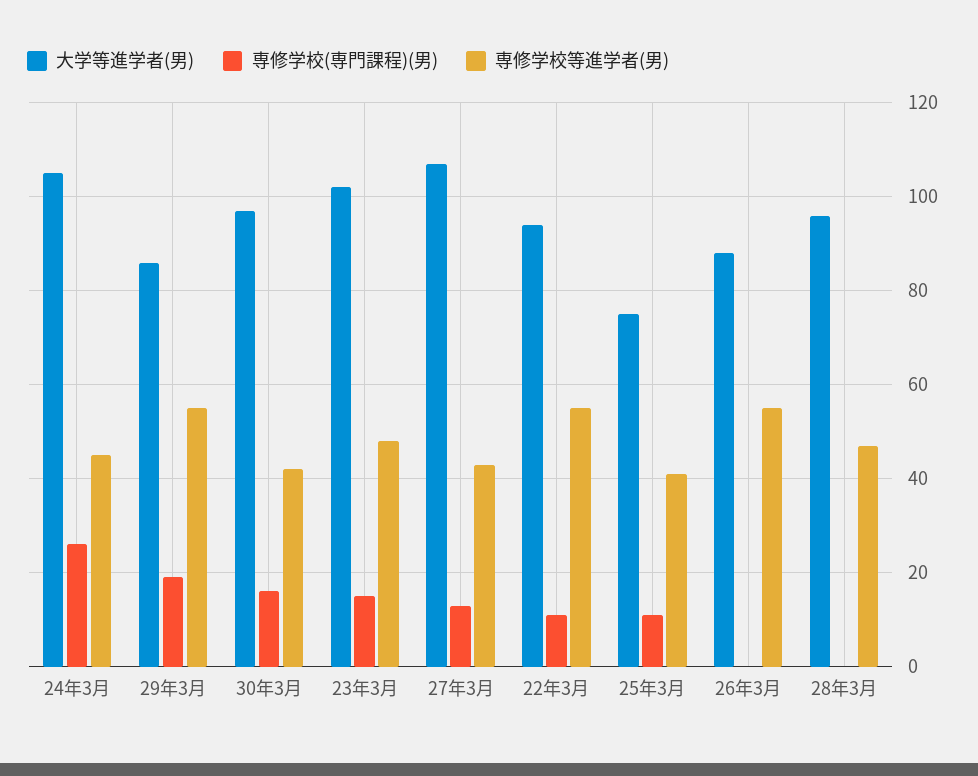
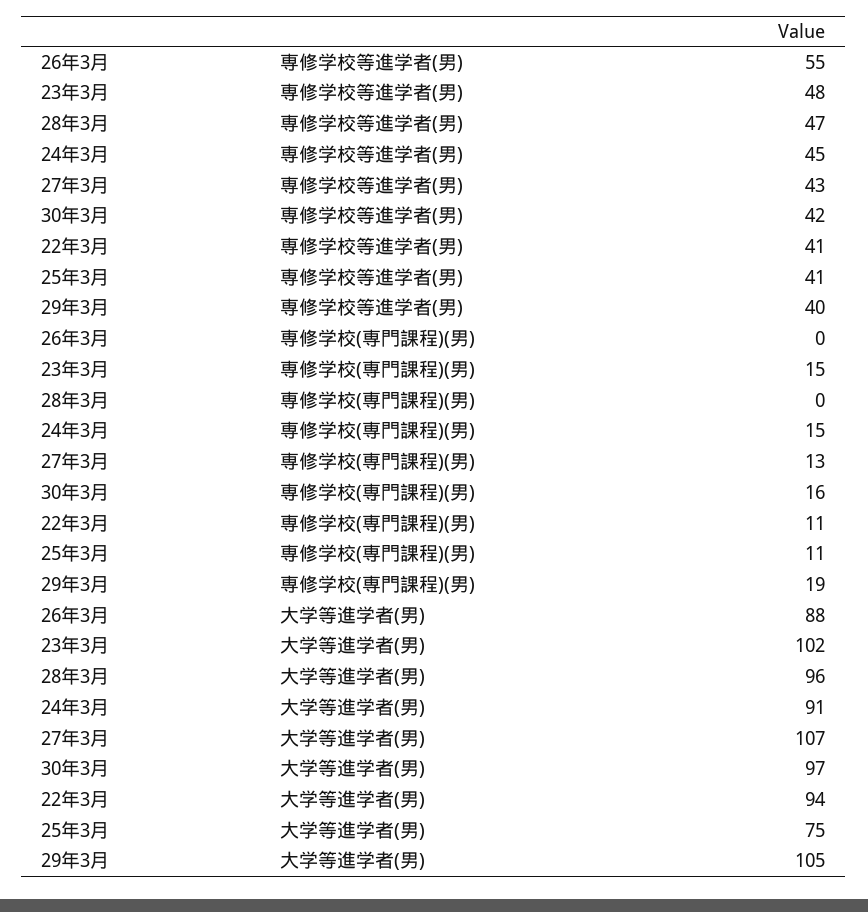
大学等進学者(男), 24年3月: 105 -> 91
専修学校(専門課程)(男), 24年3月: 25 -> 15
大学等進学者(男), 29年3月: 85 -> 105
専修学校等進学者(男), 29年3月: 55 -> 40
専修学校等進学者(男), 22年3月: 55 -> 41

